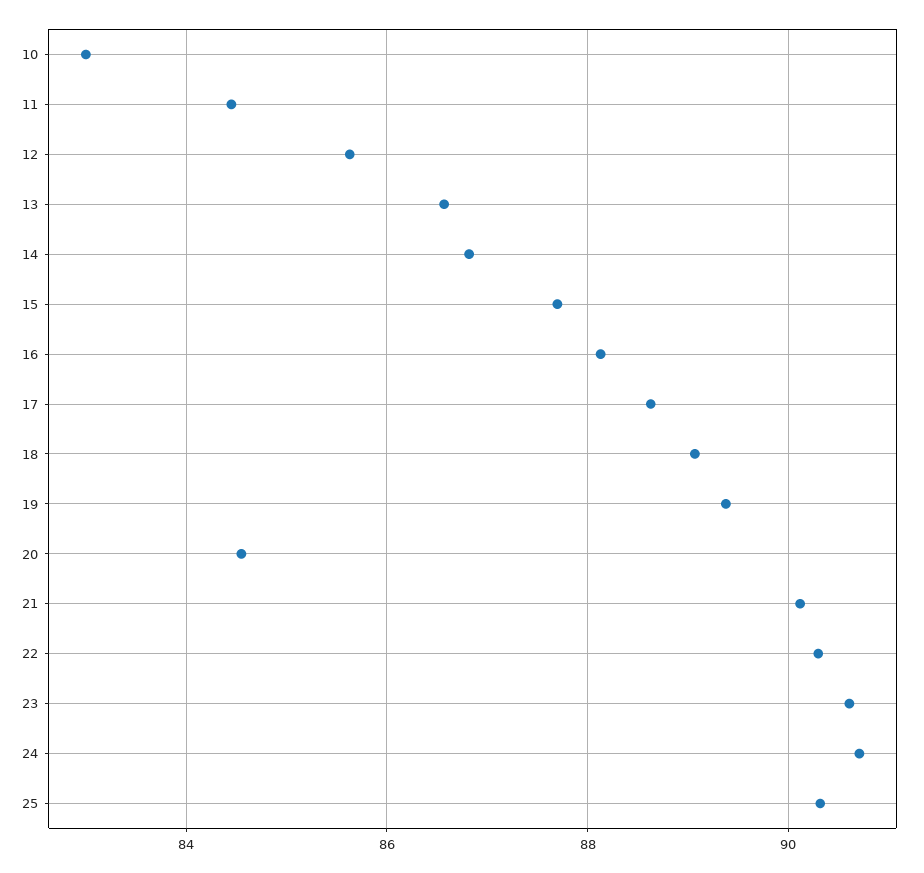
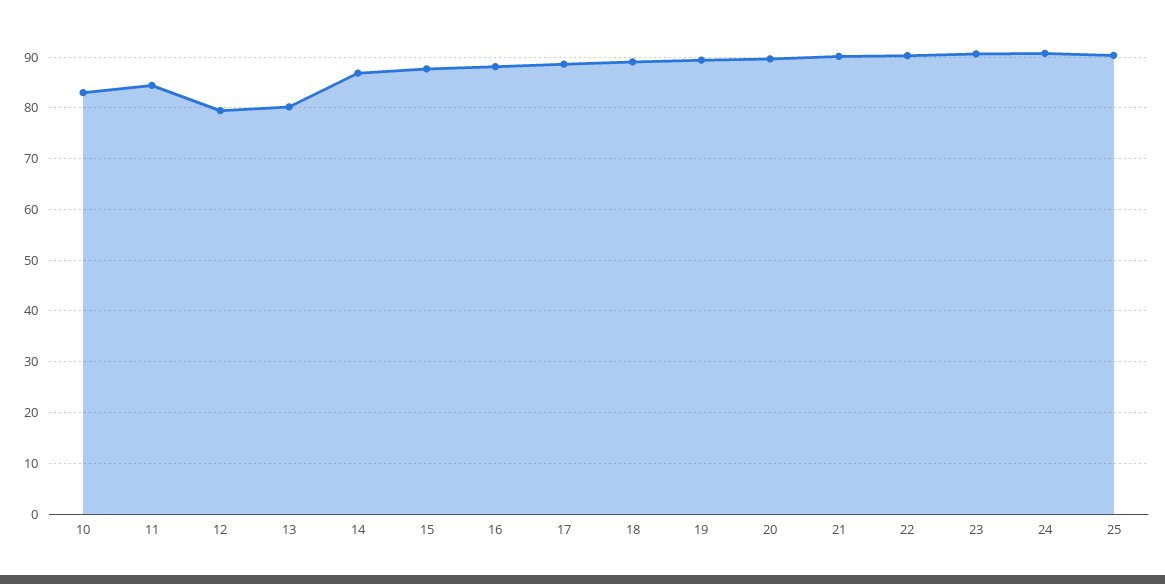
12: 85.6 -> 80
13: 86.6 -> 80
20: 84.6 -> 90

